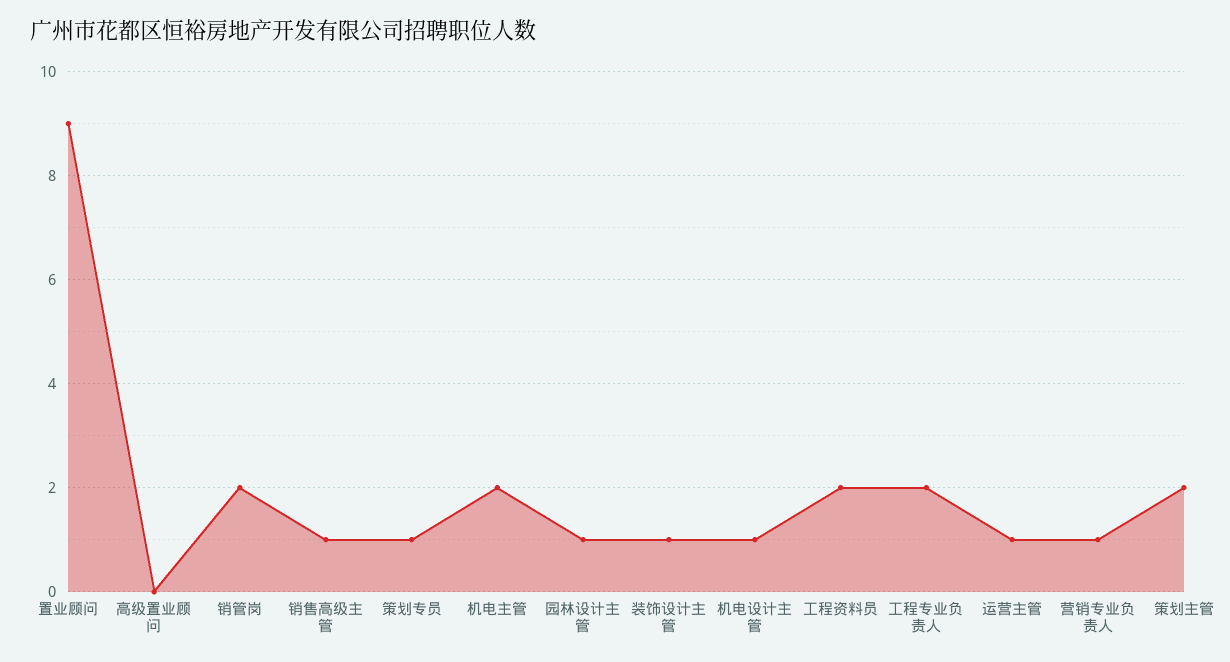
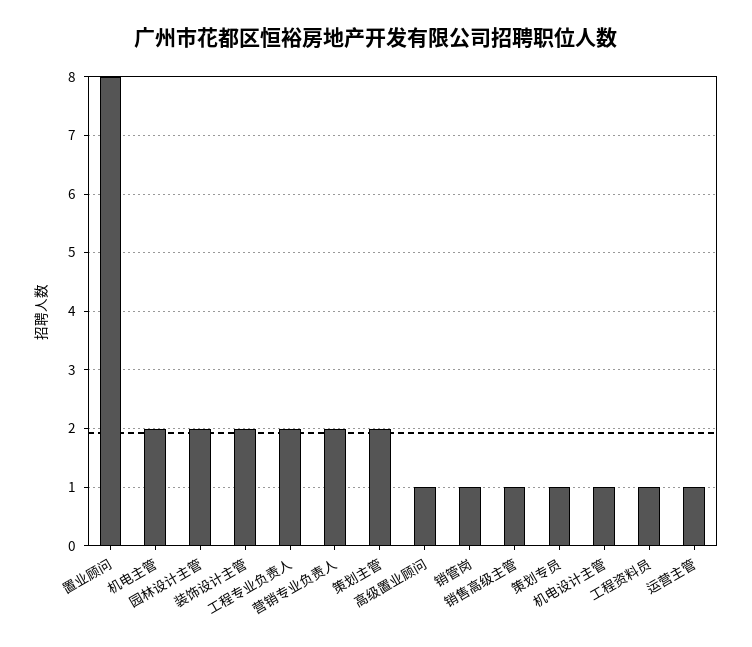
置业顾问: 9 -> 8
高级置业顾问: 0 -> 1
销管岗: 2 -> 1
园林设计主管: 1 -> 2
装饰设计主管: 1 -> 2
工程资料员: 2 -> 1
营销专业负责人: 1 -> 2

